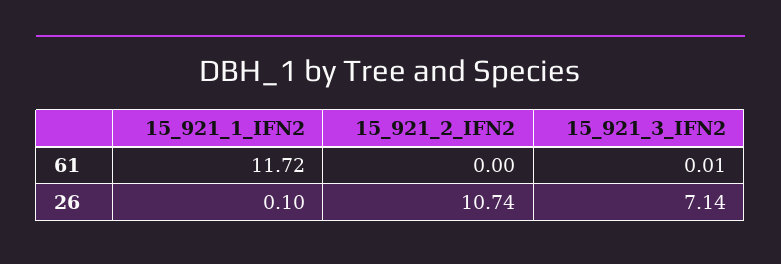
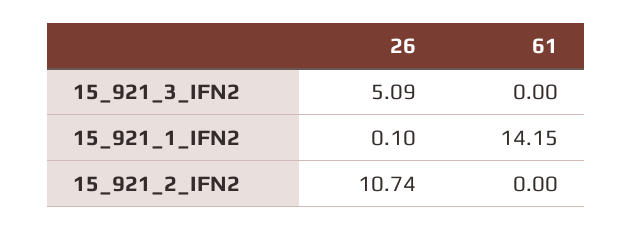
15_921_1_IFN2, 61: 11.72 -> 14.15
15_921_3_IFN2, 61: 0.01 -> 0
15_921_3_IFN2, 26: 7.14 -> 5.09

